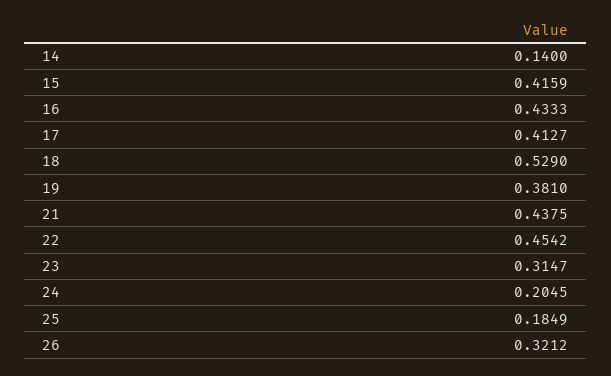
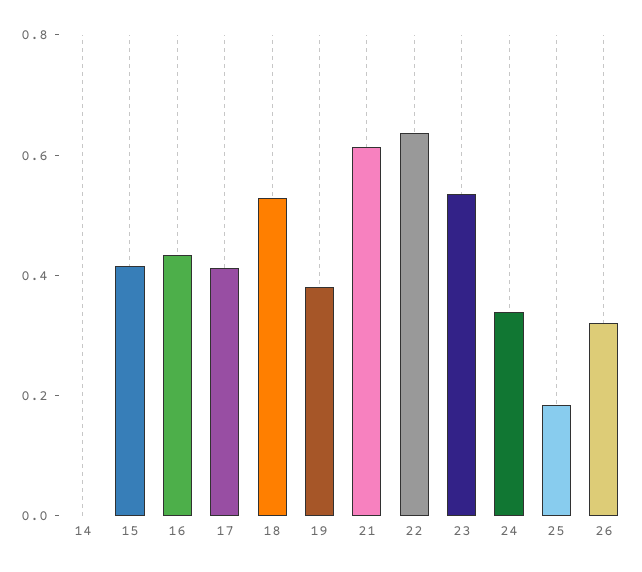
14: 0.14 -> 0
21: 0.4375 -> 0.6
22: 0.4542 -> 0.65
23: 0.3147 -> 0.55
24: 0.2045 -> 0.35

